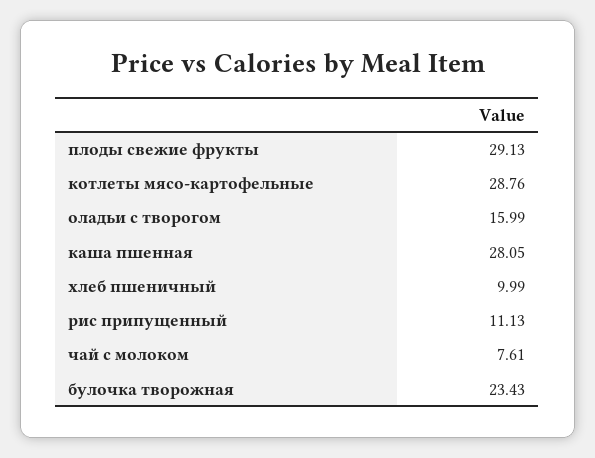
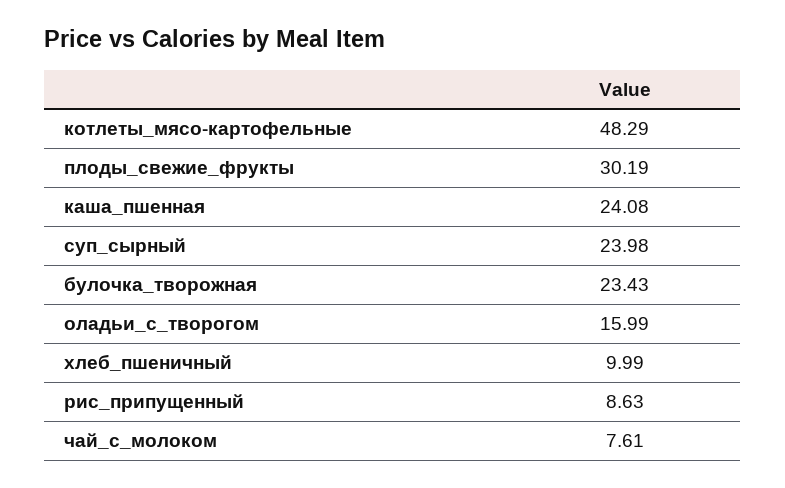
плоды свежие фрукты: 29.13 -> 30.19
котлеты мясо-картофельные: 28.76 -> 48.29
каша пшенная: 28.05 -> 24.08
рис припущенный: 11.13 -> 8.63
суп_сырный: none -> 23.98

